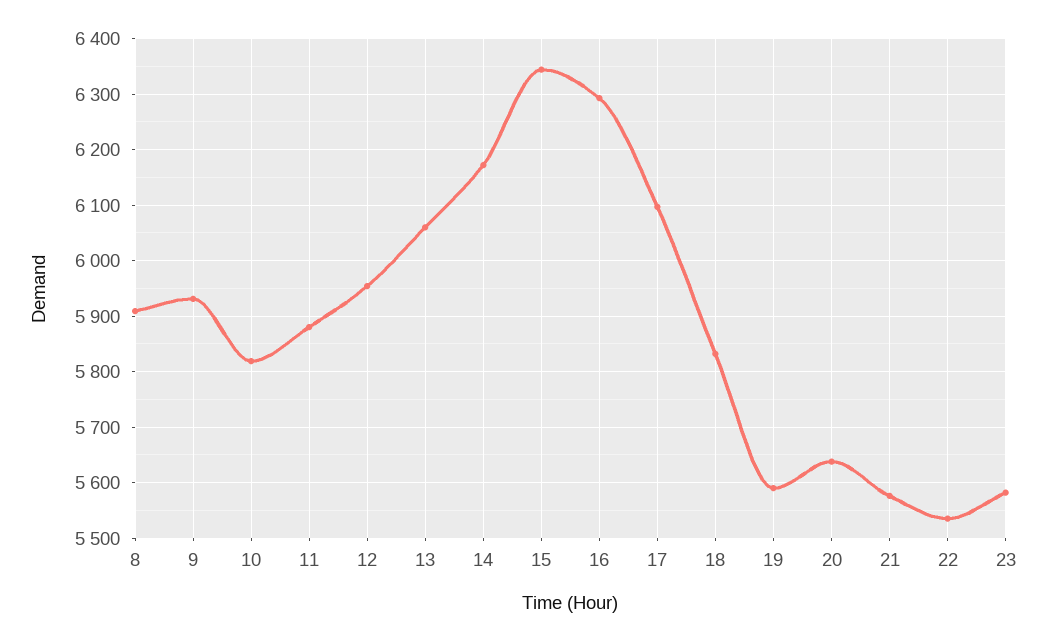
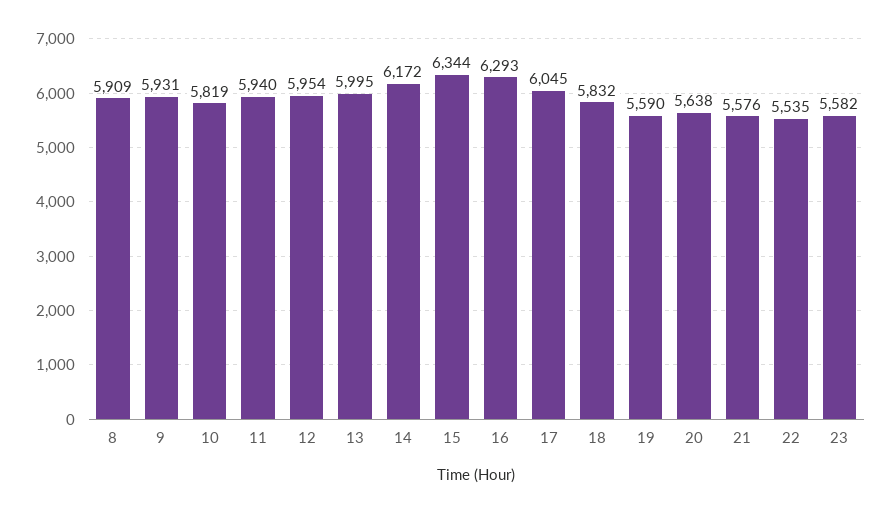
11: 5880 -> 5940
13: 6060 -> 5995
17: 6100 -> 6045

